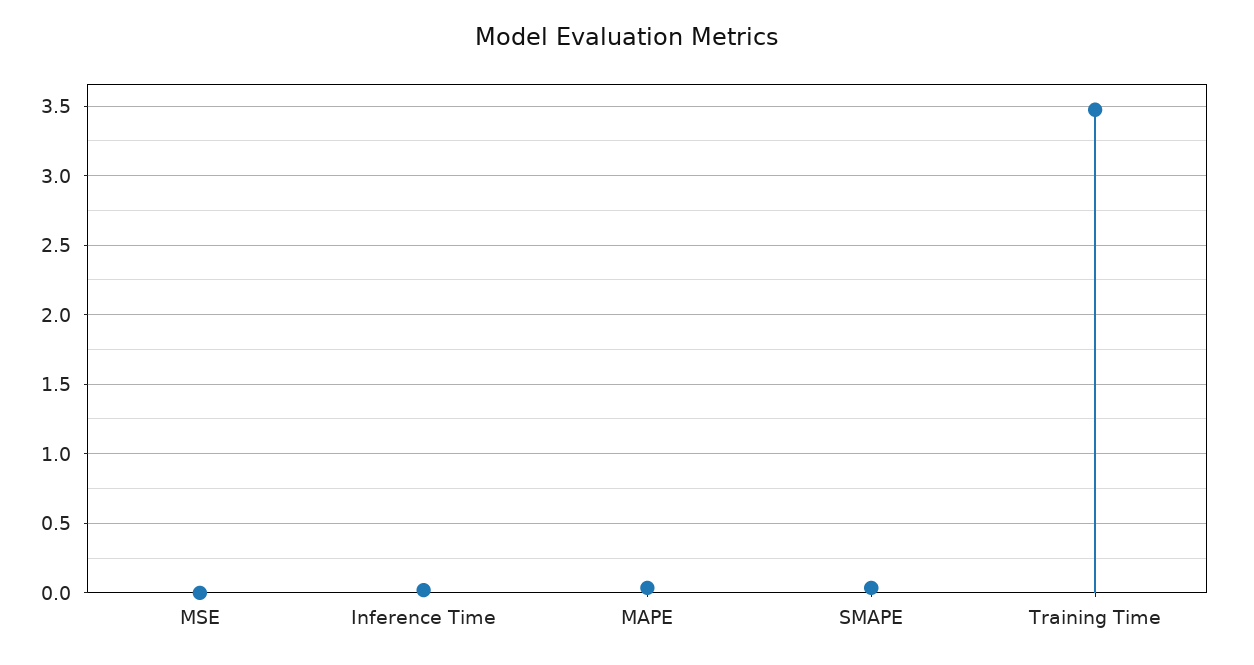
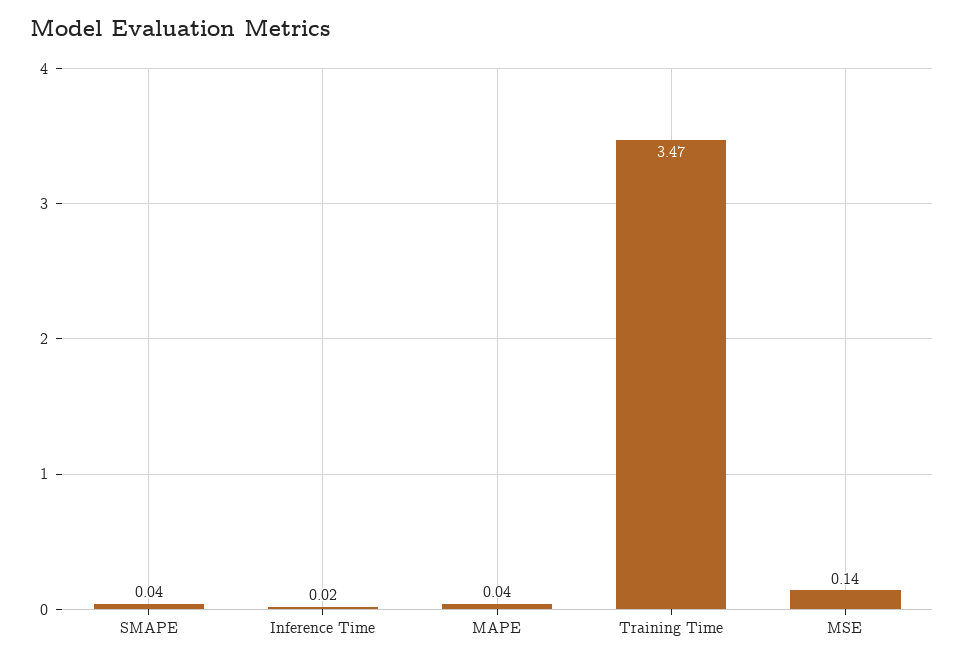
MSE: 0 -> 0.14

